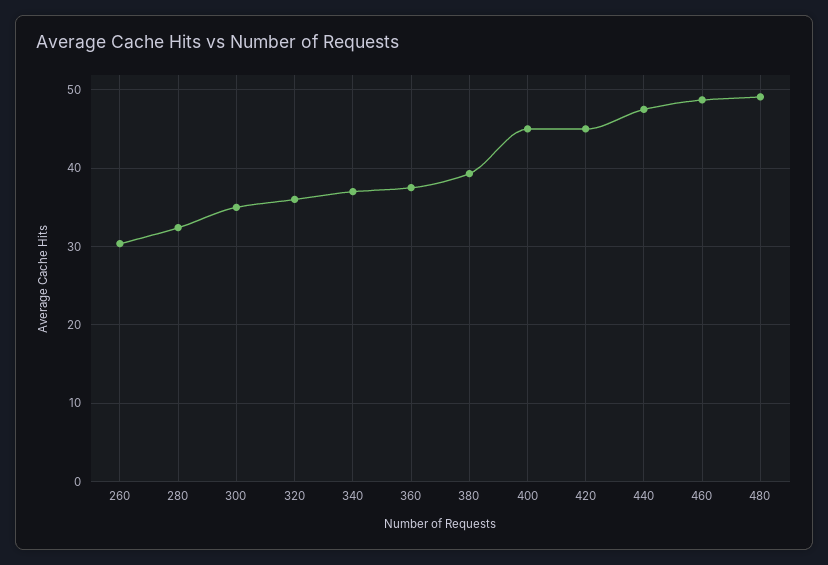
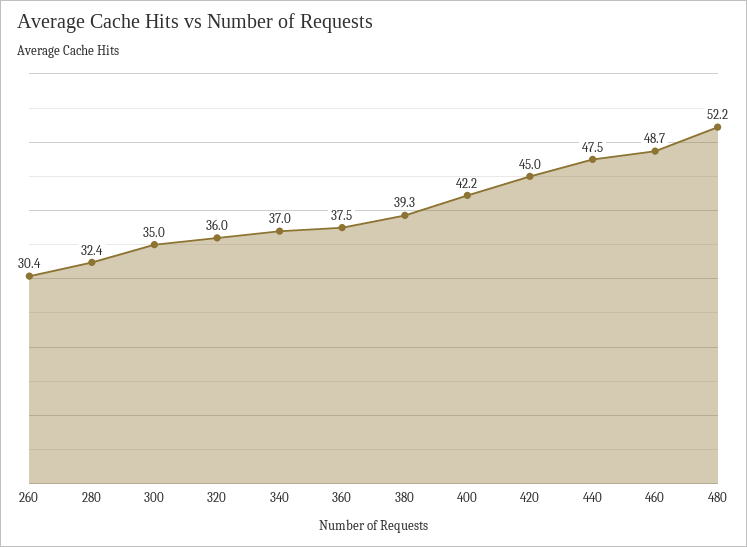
400: 45 -> 42.2
480: 49 -> 52.2

